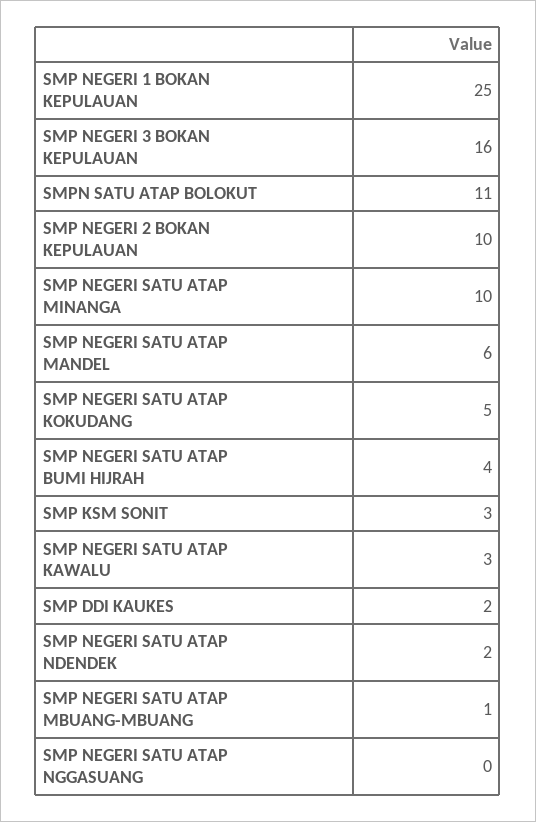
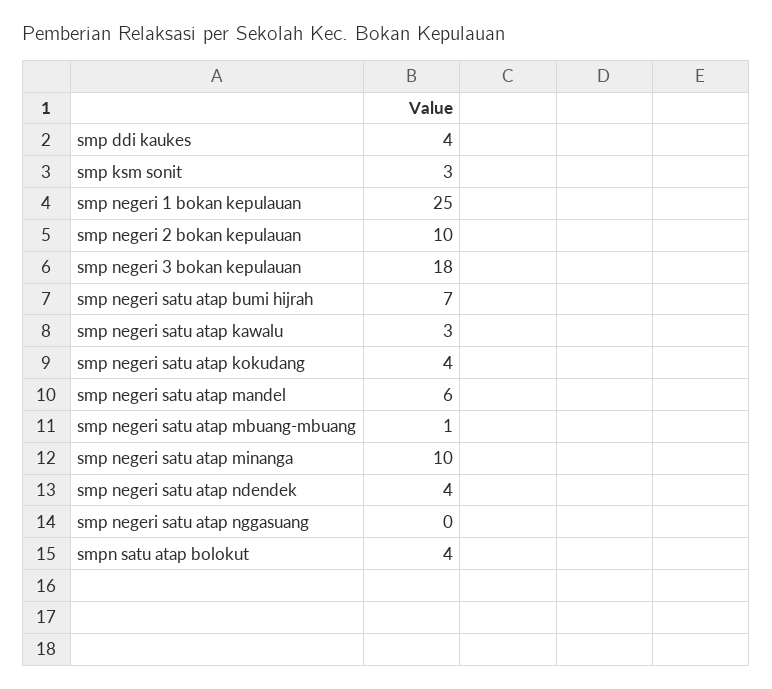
SMP NEGERI 3 BOKAN KEPULAUAN: 16 -> 18
SMPN SATU ATAP BOLOKUT: 11 -> 4
SMP NEGERI SATU ATAP KOKUDANG: 5 -> 4
SMP NEGERI SATU ATAP BUMI HIJRAH: 4 -> 7
SMP DDI KAUKES: 2 -> 4
SMP NEGERI SATU ATAP NDENDEK: 2 -> 4

